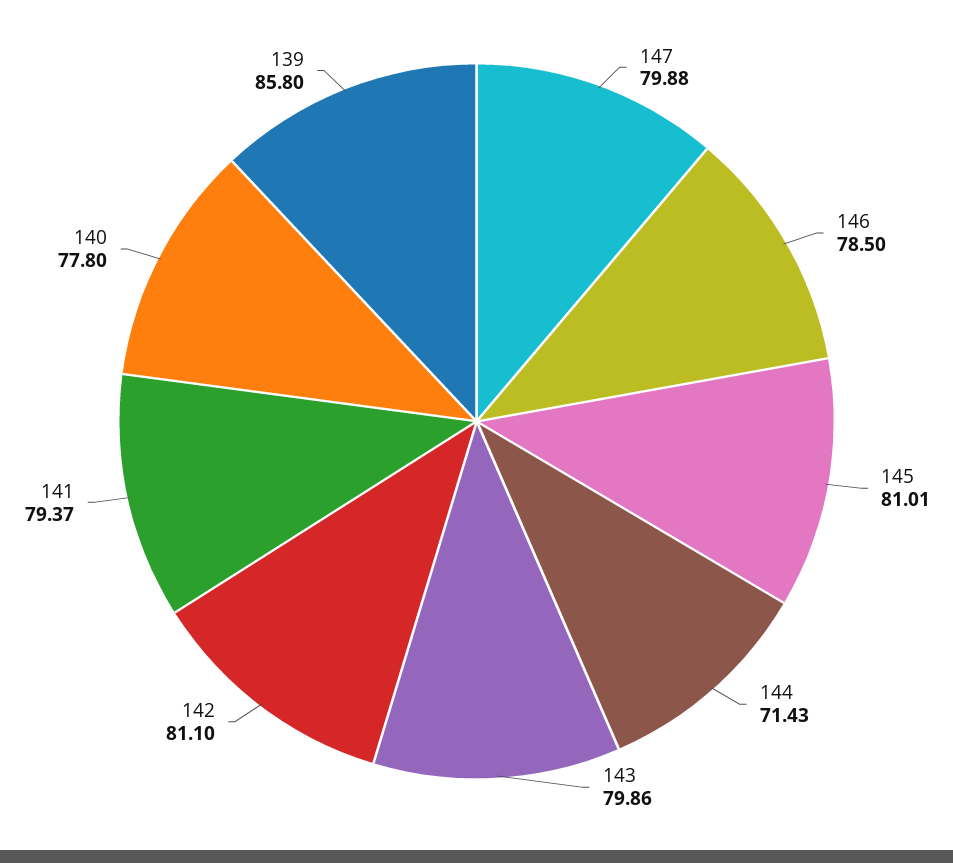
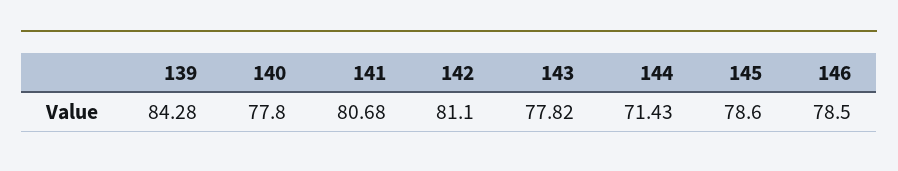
147: 79.88 -> none
145: 81.01 -> 78.6
143: 79.86 -> 77.82
141: 79.37 -> 80.68
139: 85.8 -> 84.28

